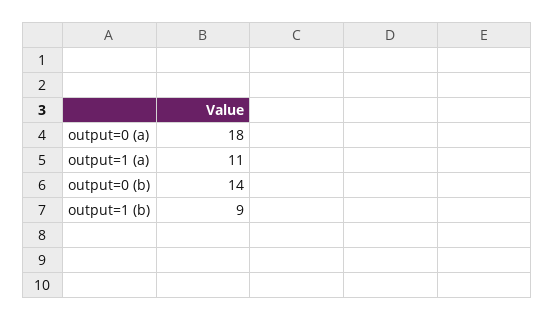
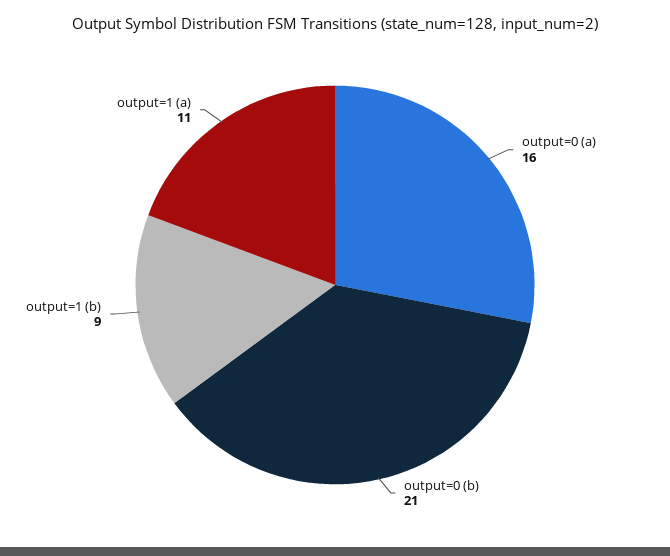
output=0 (a): 18 -> 16
output=0 (b): 14 -> 21

